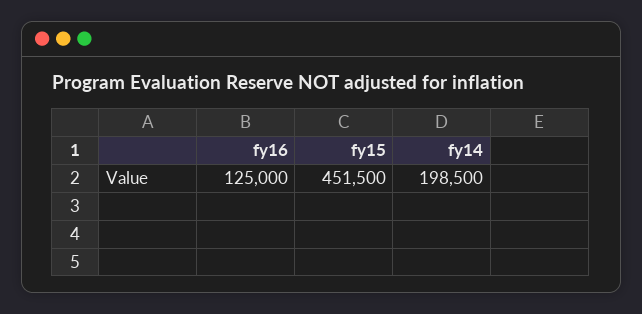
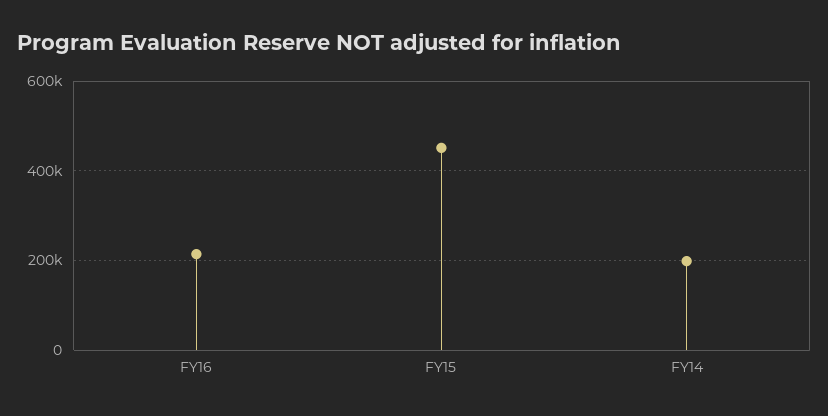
fy16: 125000 -> 220000

